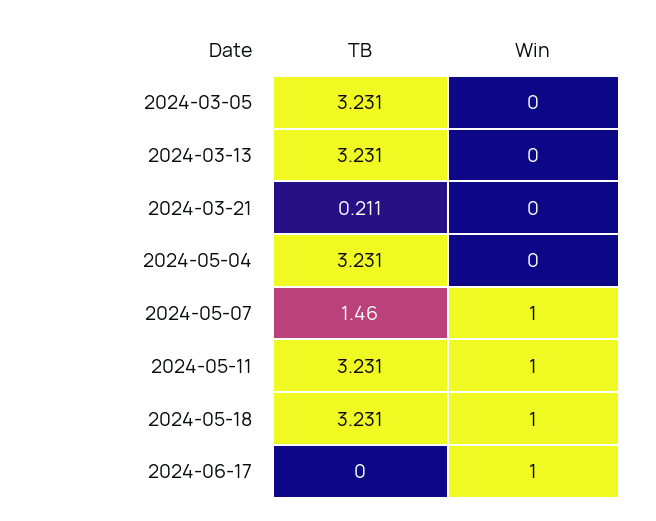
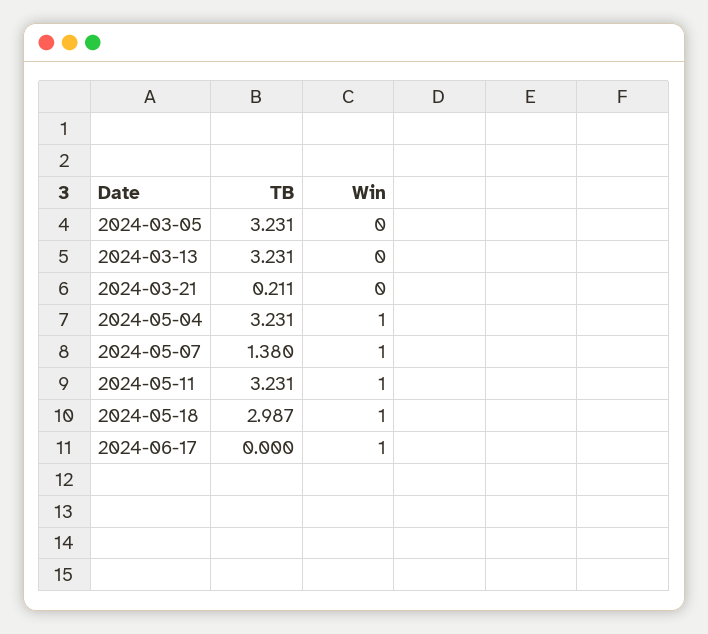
Win, 2024-05-04: 0 -> 1
TB, 2024-05-07: 1.46 -> 1.38
TB, 2024-05-18: 3.231 -> 2.987

